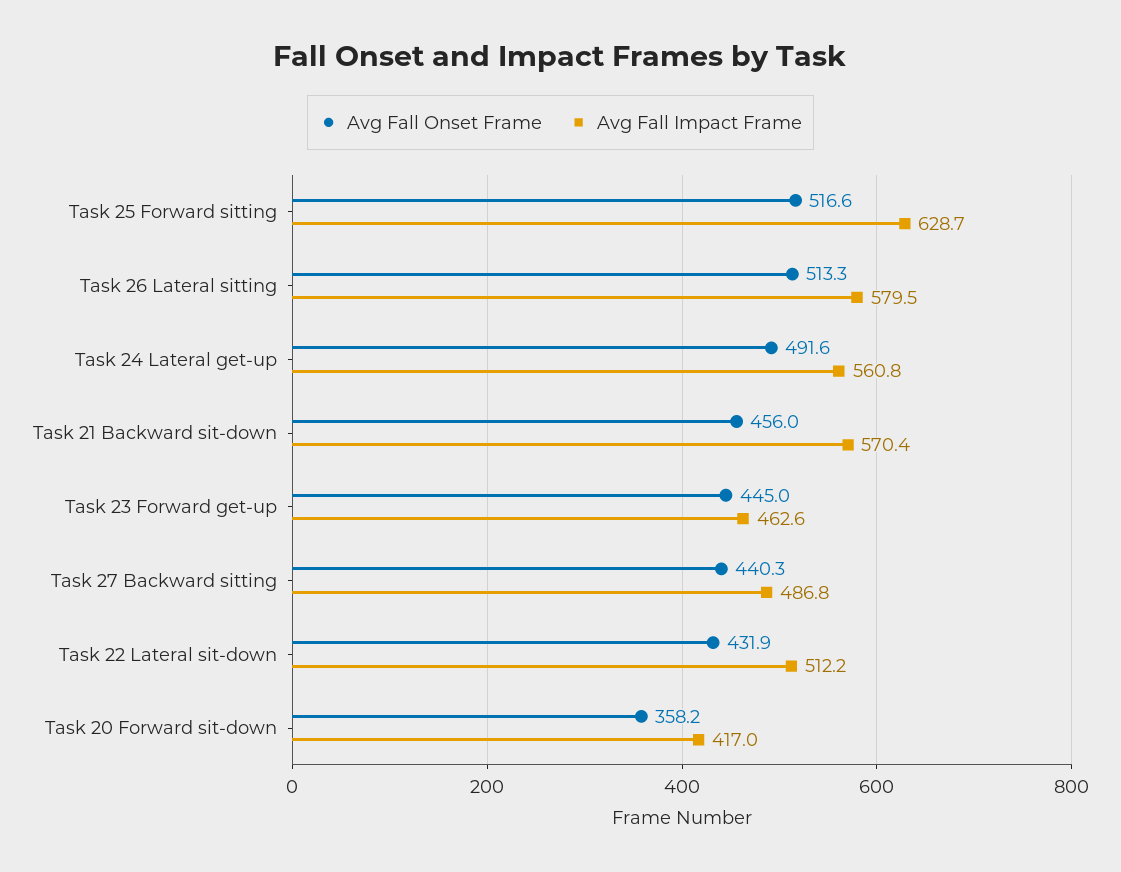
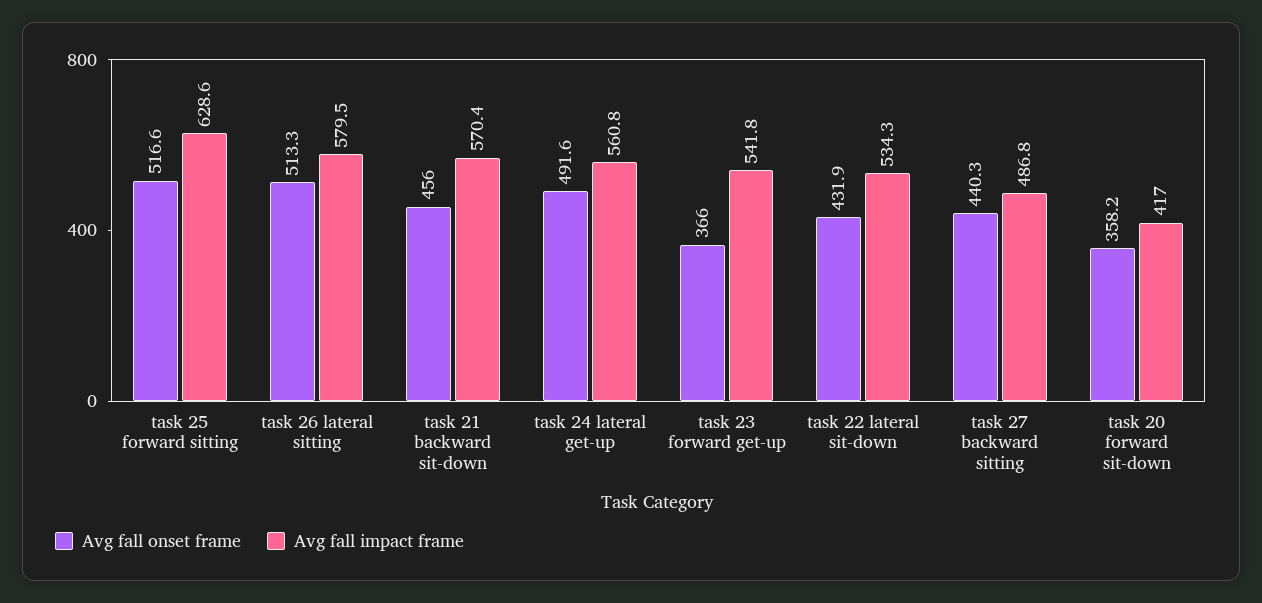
Avg Fall Impact Frame, Task 25 Forward sitting: 628.7 -> 628.6
Avg Fall Onset Frame, Task 23 Forward get-up: 445 -> 366
Avg Fall Impact Frame, Task 23 Forward get-up: 462.6 -> 541.8
Avg Fall Impact Frame, Task 22 Lateral sit-down: 512.2 -> 534.3

